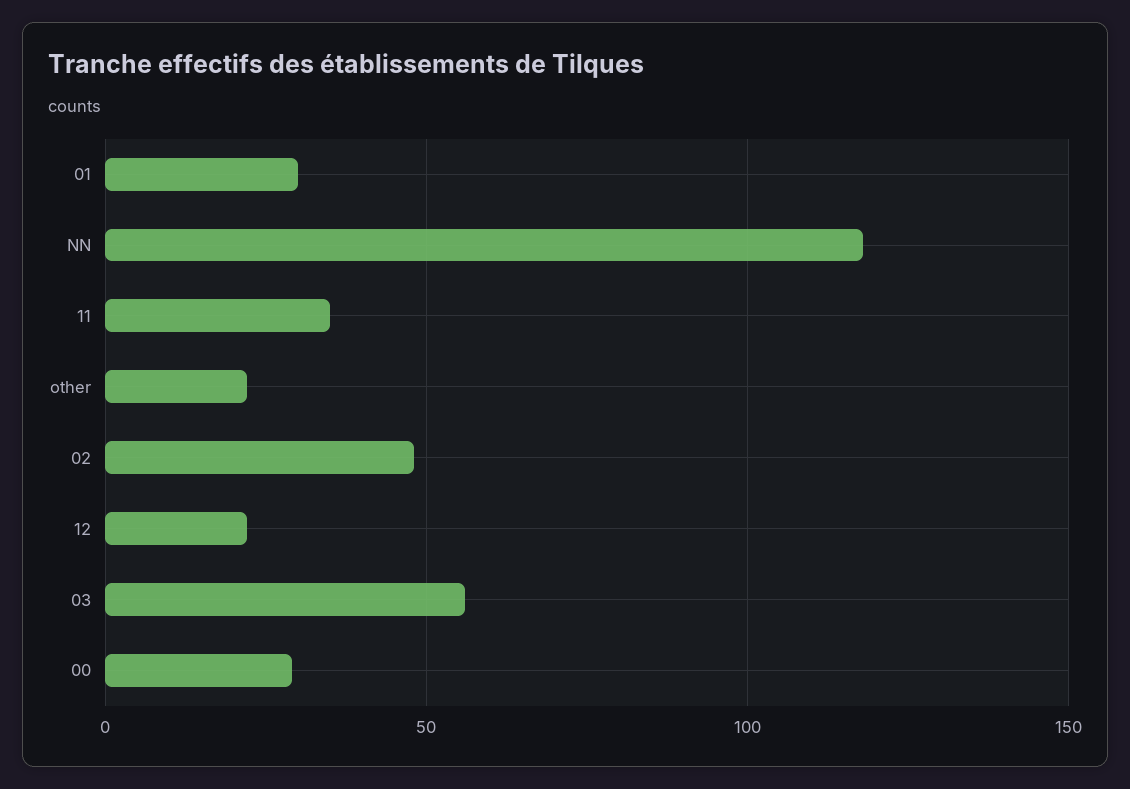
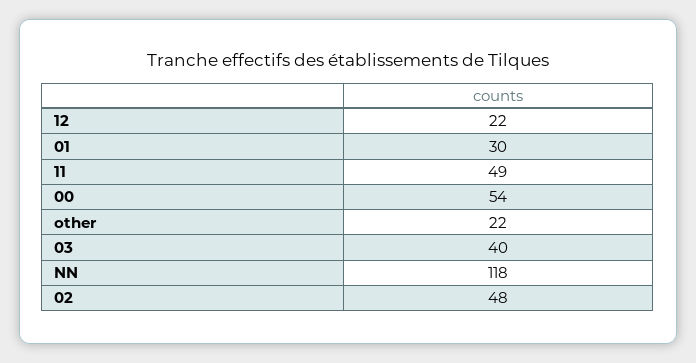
11: 35 -> 49
03: 55 -> 40
00: 30 -> 54

